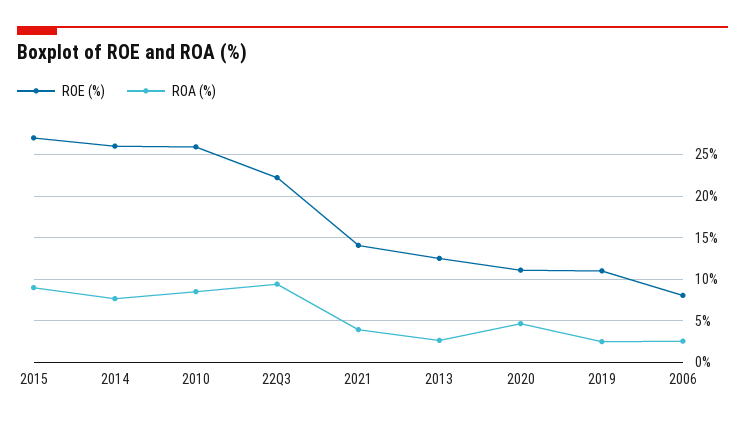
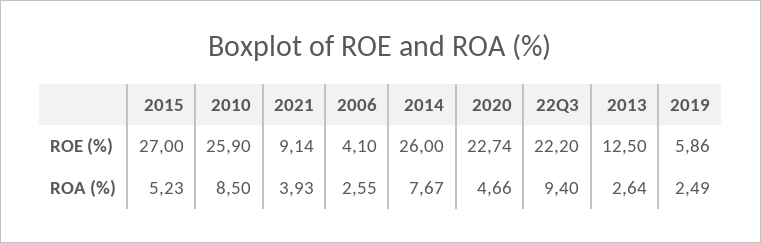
ROA (%), 2015: 9 -> 5.23
ROE (%), 2021: 14 -> 9.14
ROE (%), 2020: 11 -> 22.74
ROE (%), 2019: 11 -> 5.86
ROE (%), 2006: 8 -> 4.1

